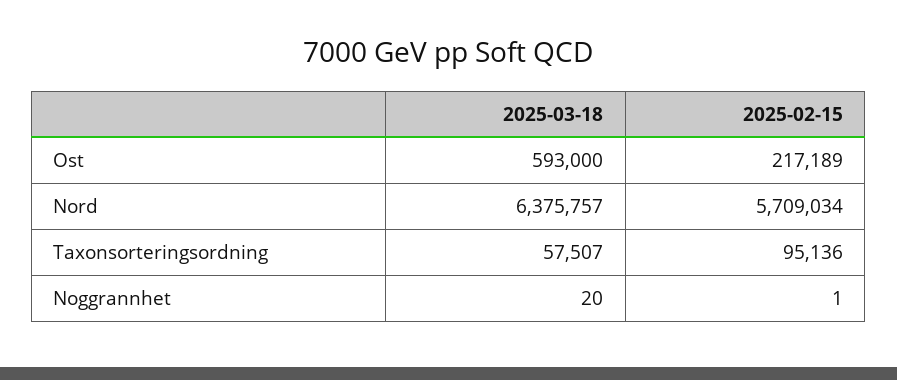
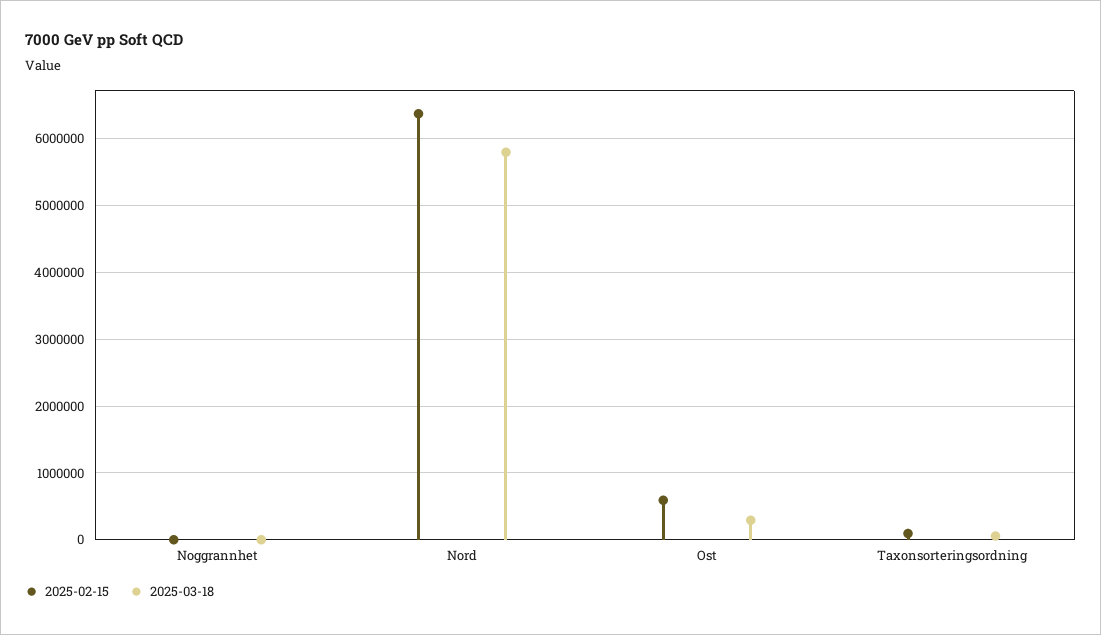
2025-03-18, Ost: 593000 -> 300000
2025-02-15, Ost: 217189 -> 600000
2025-03-18, Nord: 6375757 -> 5800000
2025-02-15, Nord: 5709034 -> 6400000

